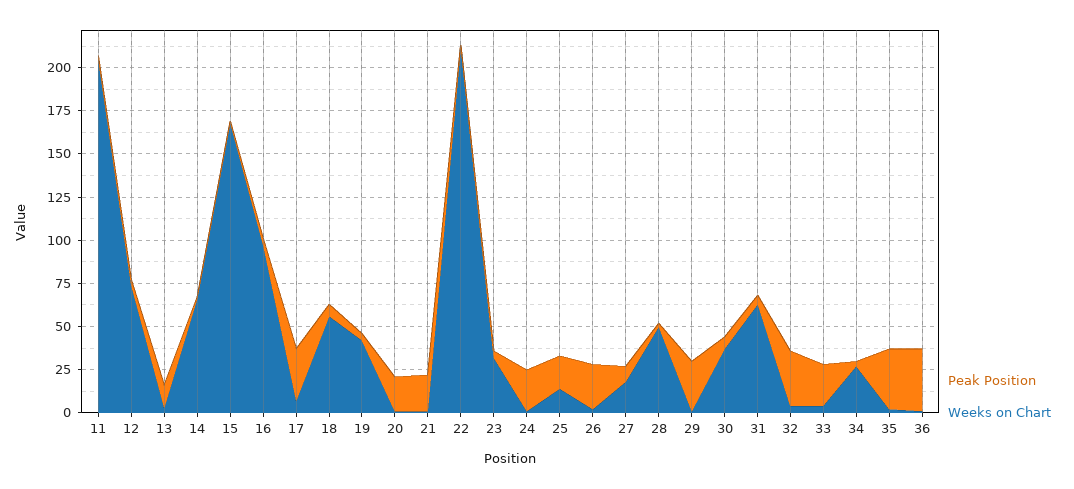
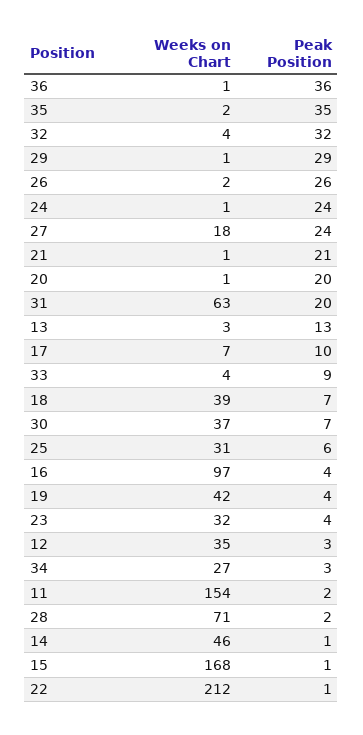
Weeks on Chart, 11: 205 -> 154
Weeks on Chart, 12: 75 -> 35
Weeks on Chart, 14: 65 -> 46
Peak Position, 17: 30 -> 10
Weeks on Chart, 18: 55 -> 39
Peak Position, 25: 20 -> 6
Weeks on Chart, 25: 15 -> 31
Peak Position, 27: 10 -> 24
Weeks on Chart, 28: 50 -> 71
Peak Position, 31: 5 -> 20
Peak Position, 33: 25 -> 9

